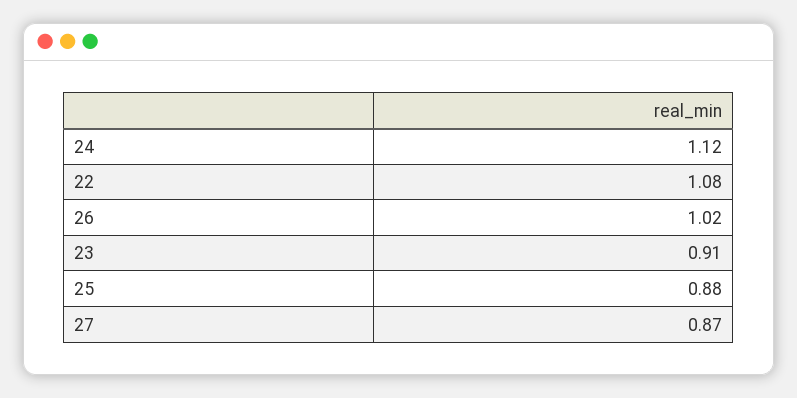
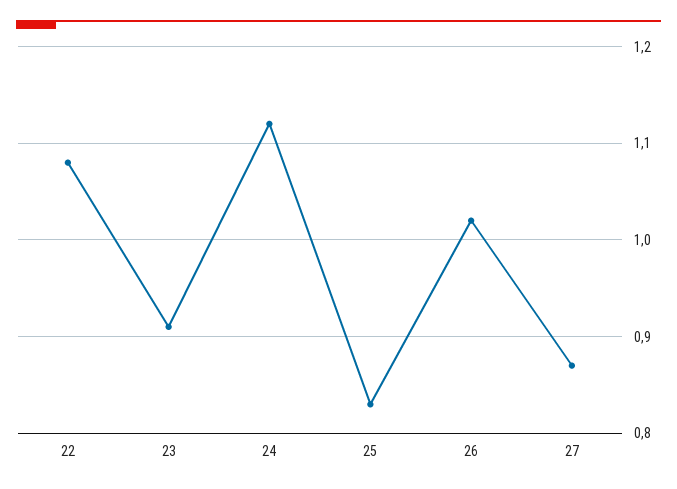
25: 0.88 -> 0.83

